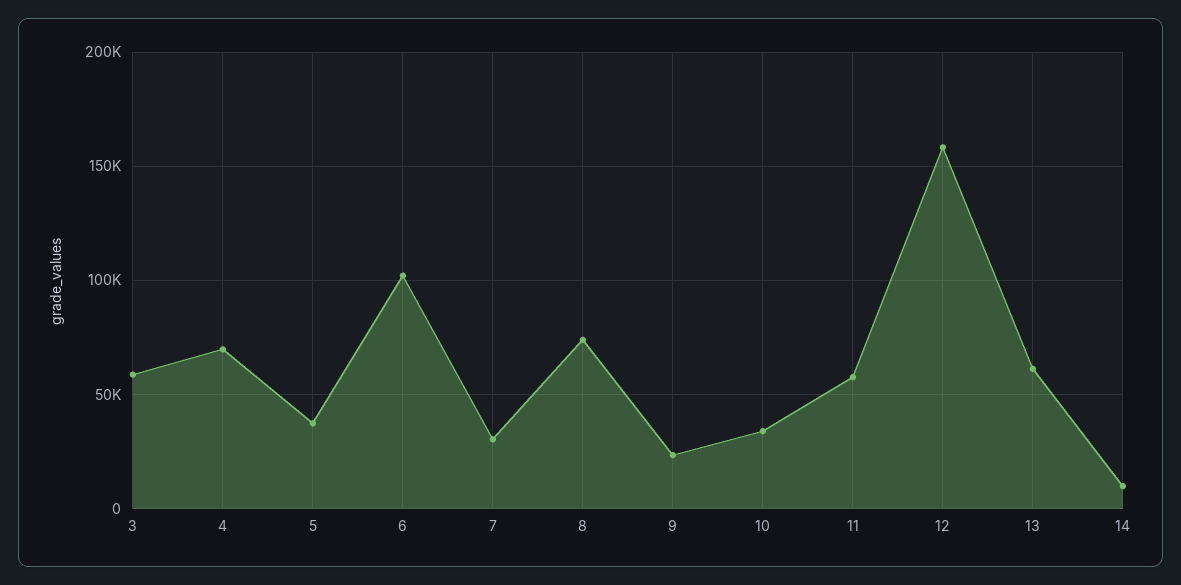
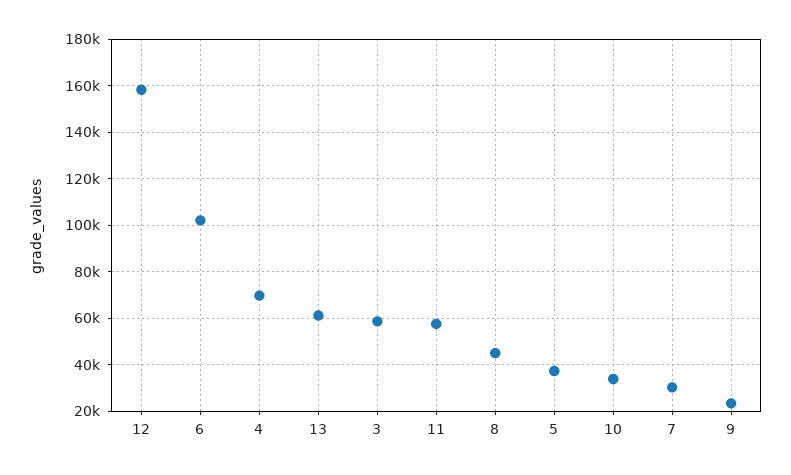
8: 75000 -> 45000
14: 10000 -> none

